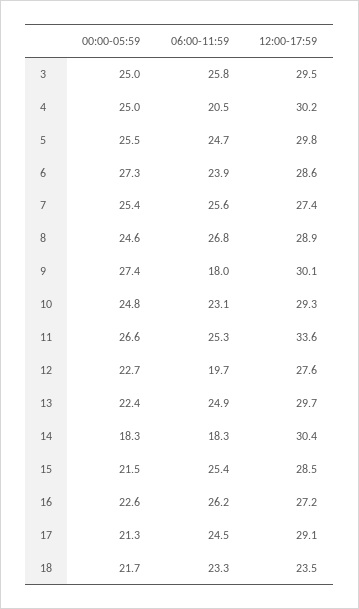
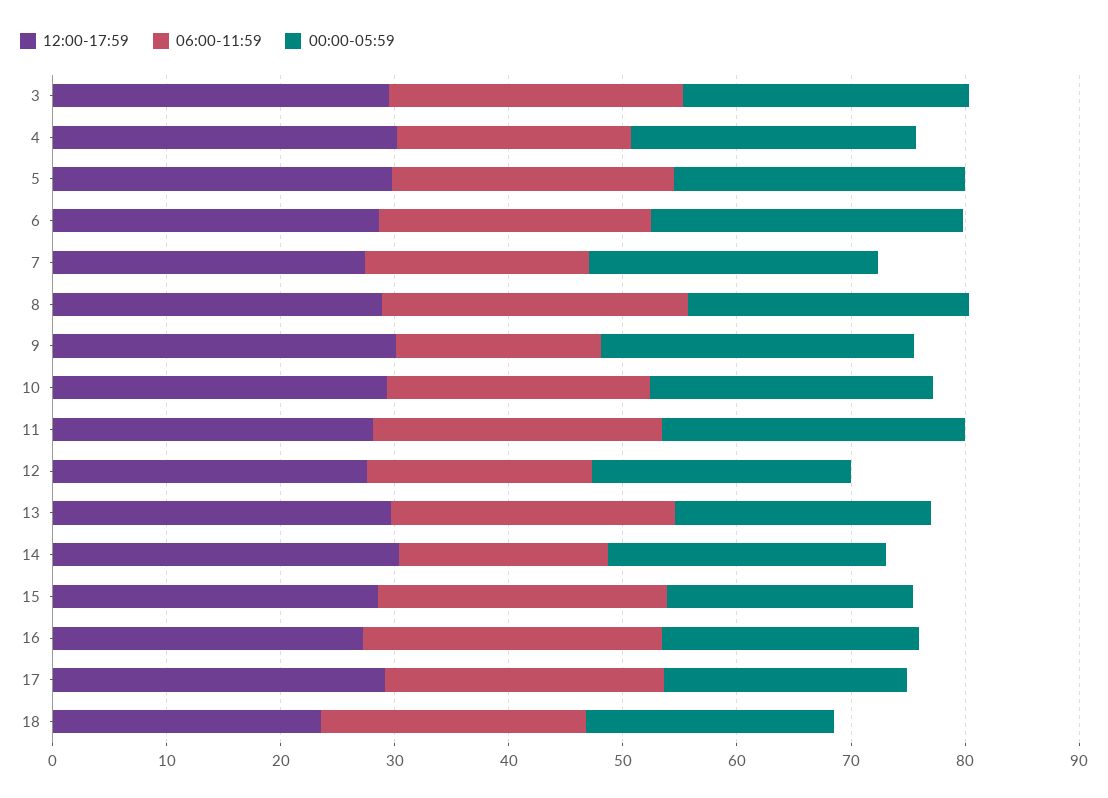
06:00-11:59, 7: 25.6 -> 20
12:00-17:59, 11: 33.6 -> 28
00:00-05:59, 14: 18.3 -> 24

